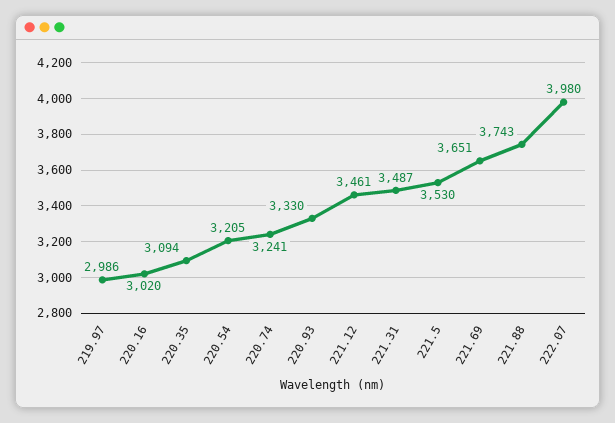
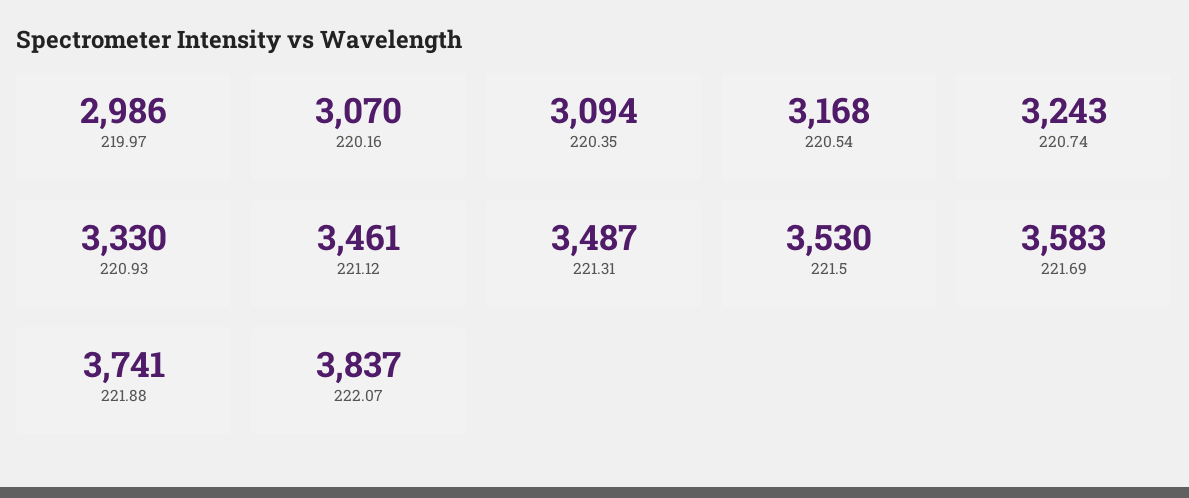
220.16: 3020 -> 3070
220.54: 3205 -> 3168
220.74: 3241 -> 3243
221.69: 3651 -> 3583
221.88: 3743 -> 3741
222.07: 3980 -> 3837

